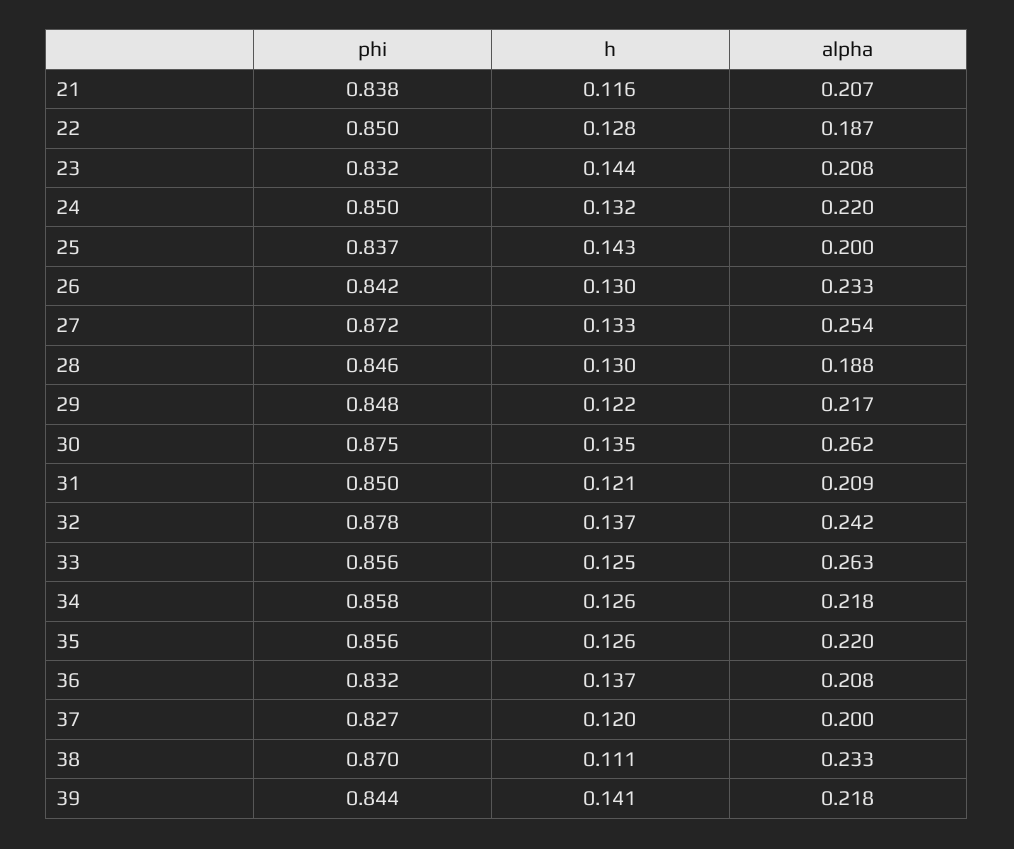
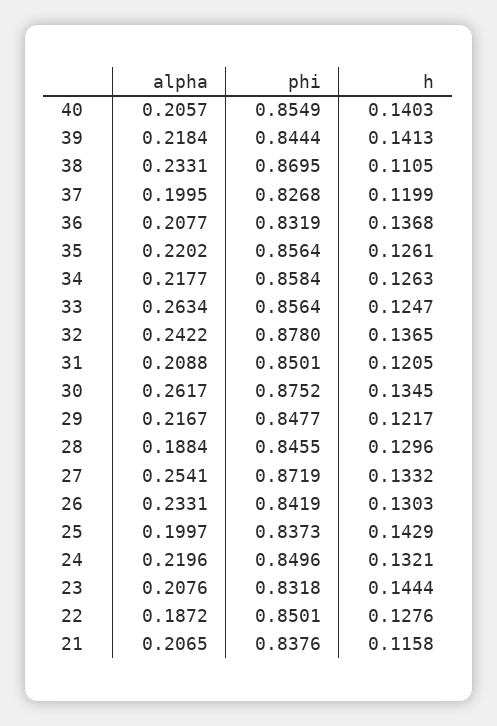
alpha, 40: none -> 0.2057
phi, 40: none -> 0.8549
h, 40: none -> 0.1403

